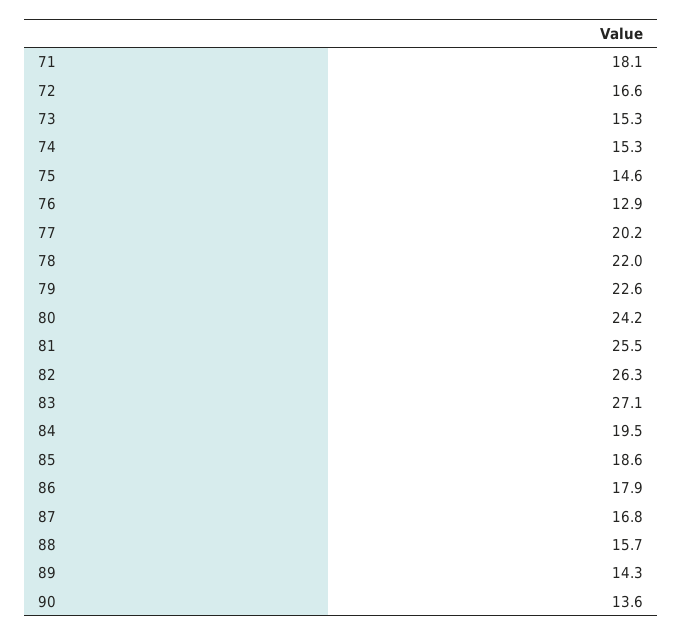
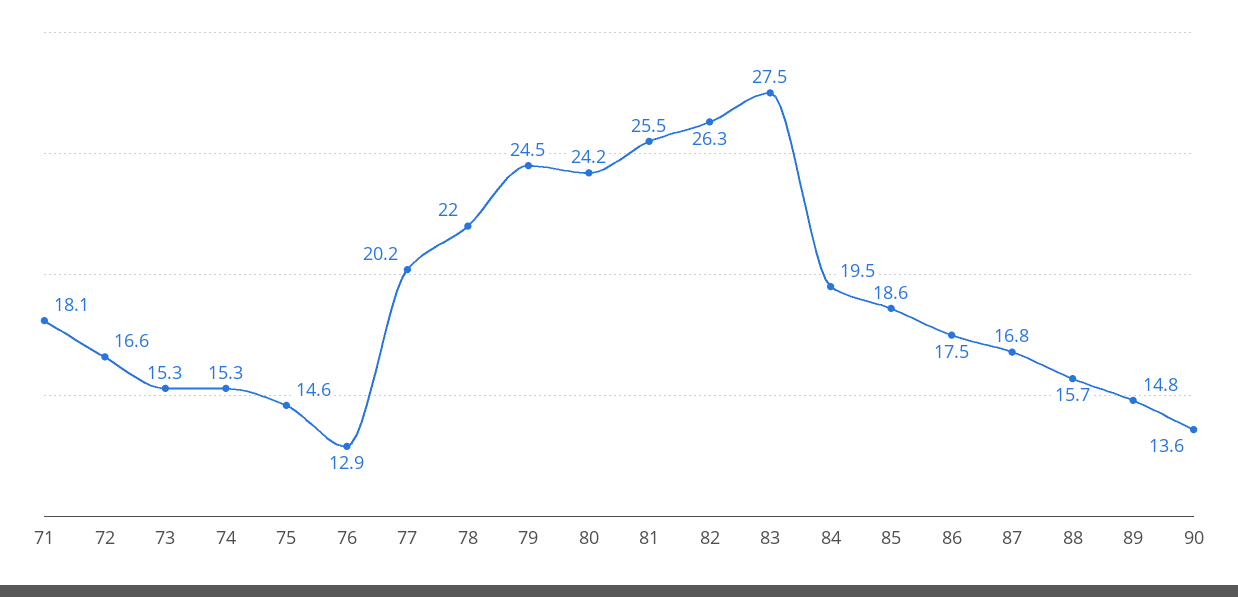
79: 22.6 -> 24.5
83: 27.1 -> 27.5
86: 17.9 -> 17.5
89: 14.3 -> 14.8

